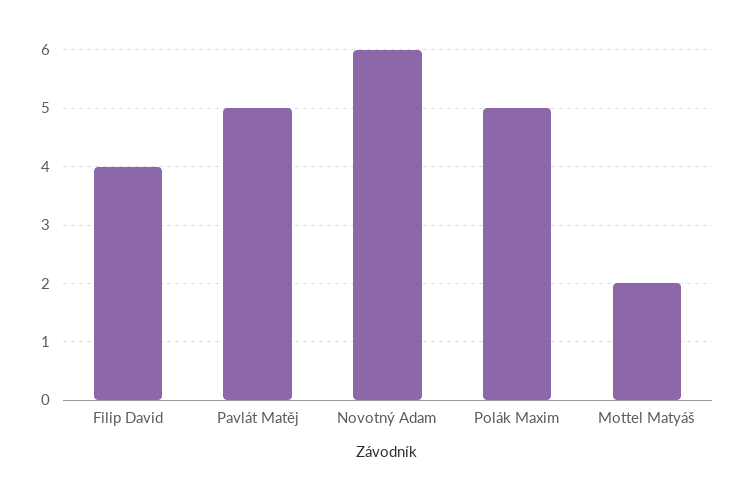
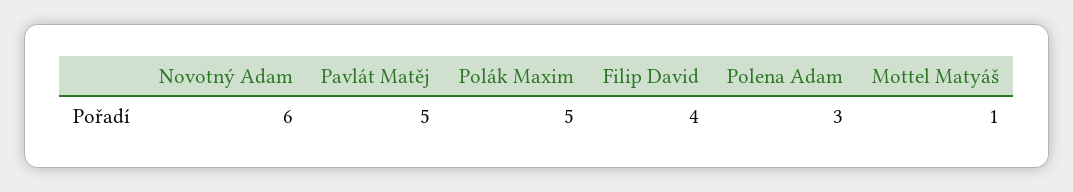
Mottel Matyáš: 2 -> 1
Polena Adam: none -> 3

